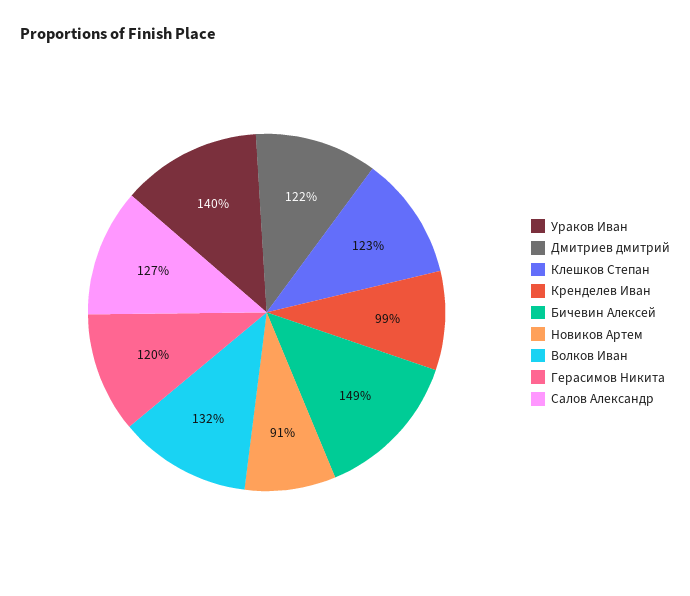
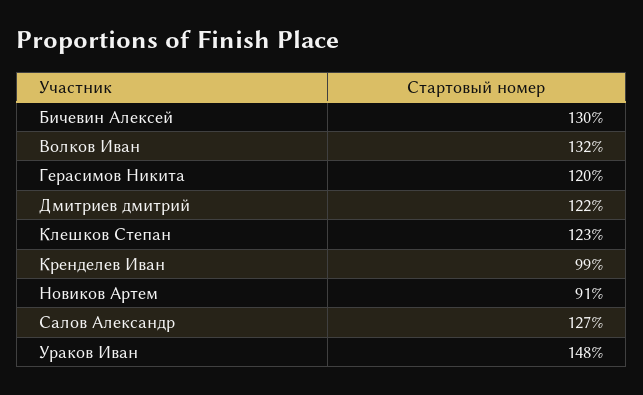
Ураков Иван: 140 -> 148
Бичевин Алексей: 149 -> 130

